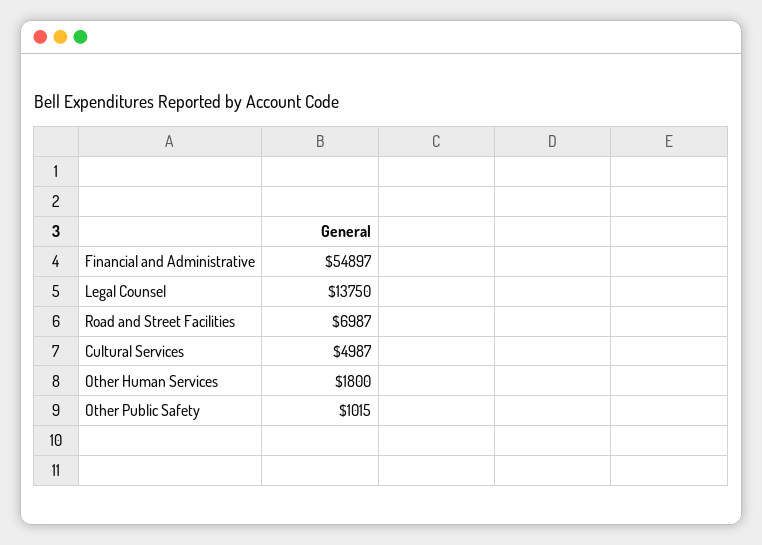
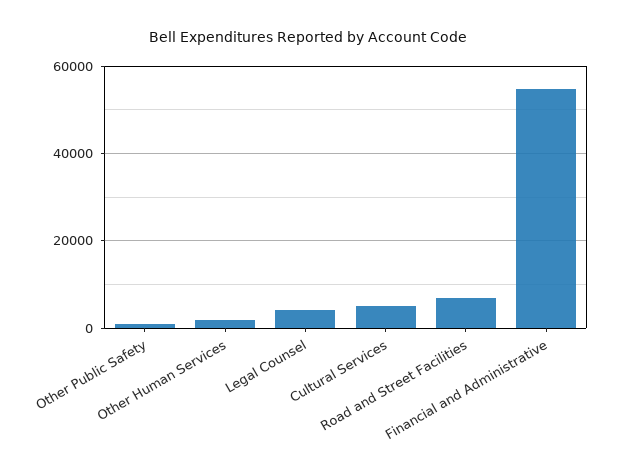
Legal Counsel: 13750 -> 4000

